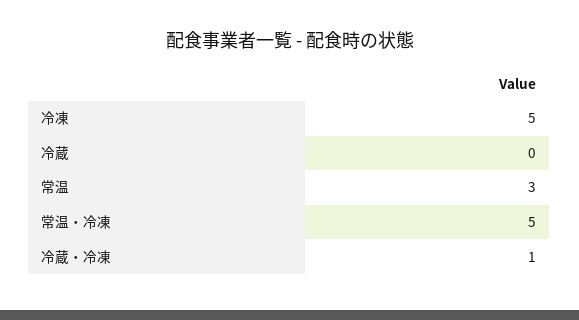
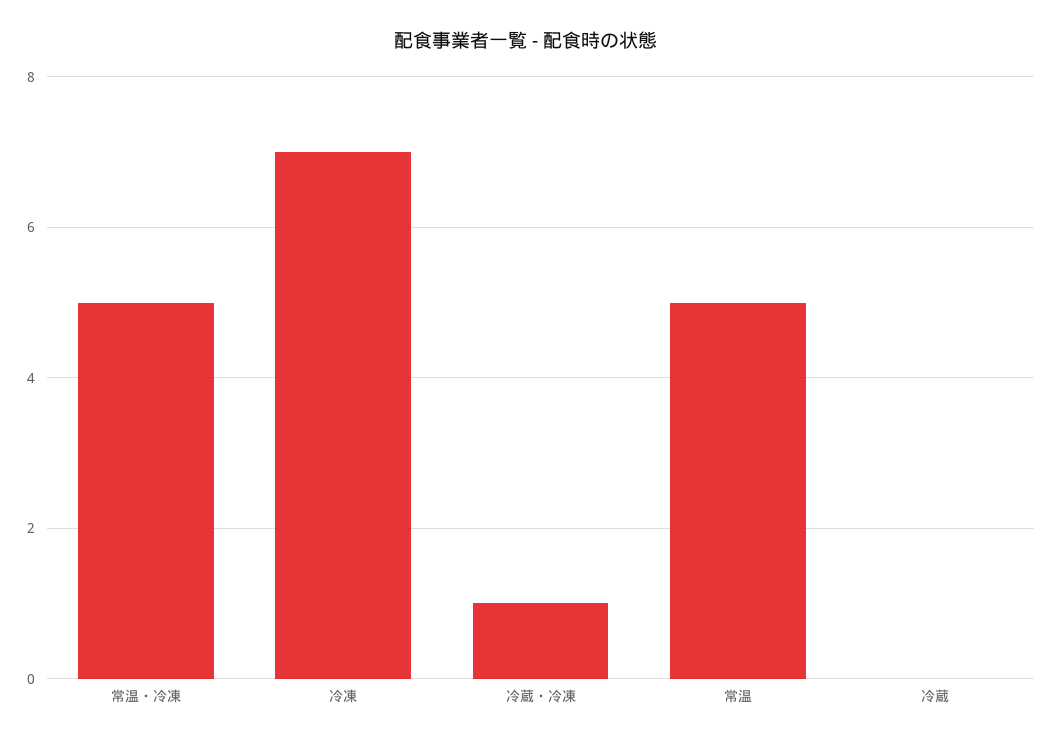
冷凍: 5 -> 7
常温: 3 -> 5

